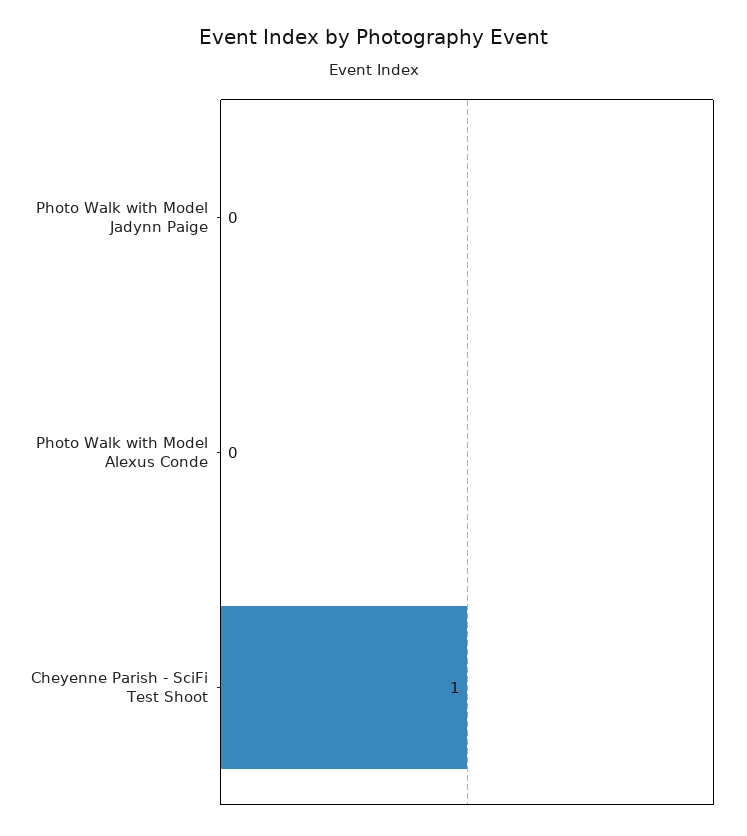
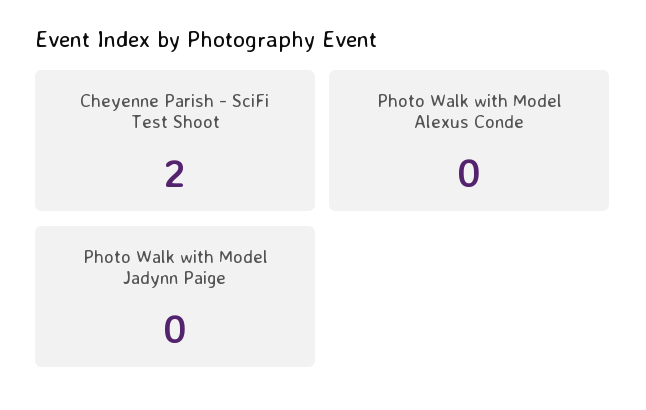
Cheyenne Parish - SciFi Test Shoot: 1 -> 2

